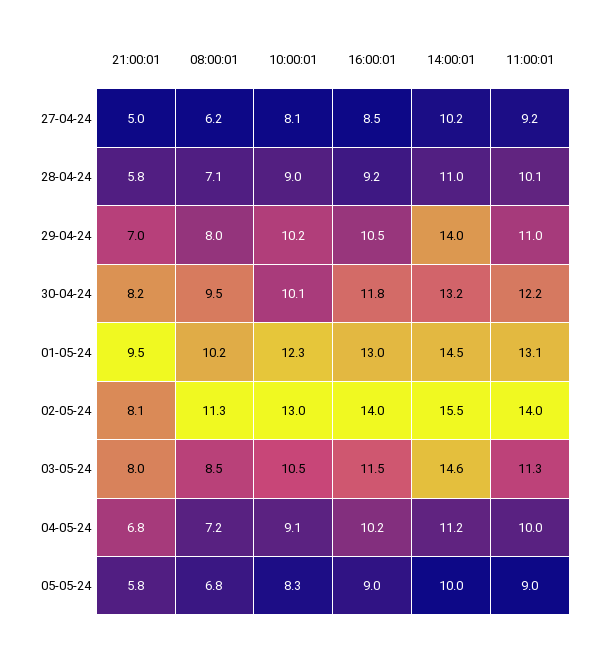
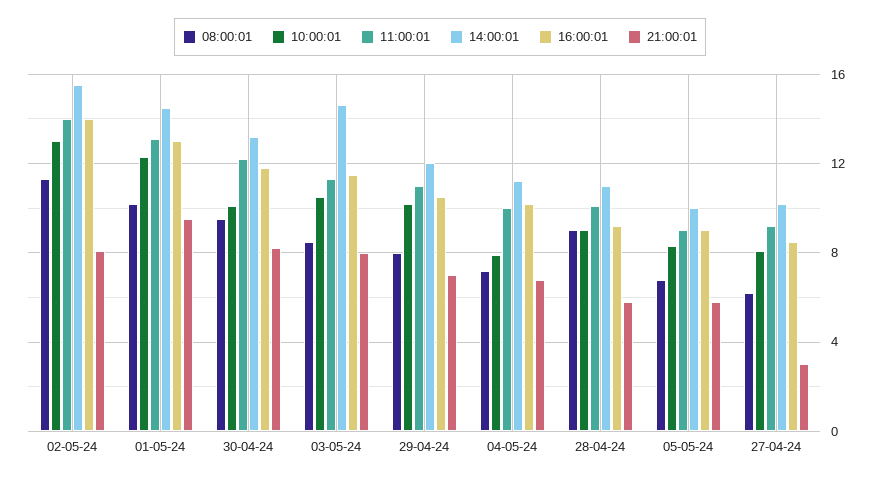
21:00:01, 27-04-24: 5 -> 3
08:00:01, 28-04-24: 7.1 -> 9
14:00:01, 29-04-24: 14 -> 12
10:00:01, 04-05-24: 9.1 -> 8

